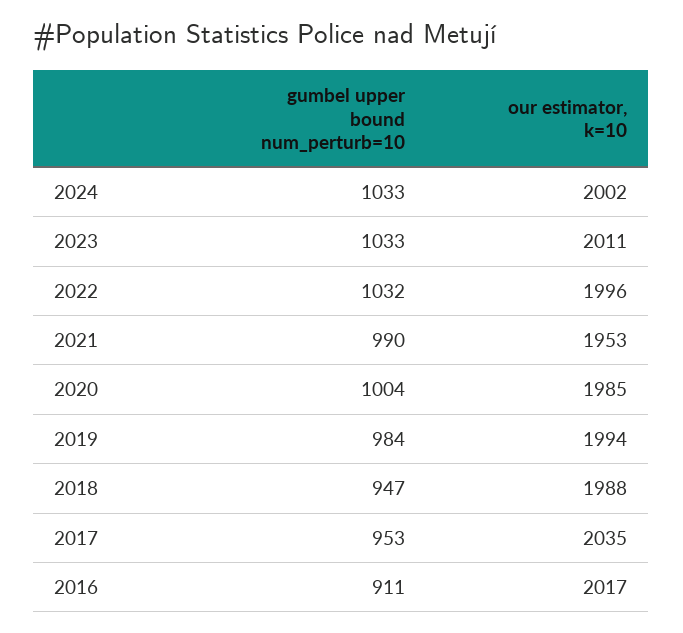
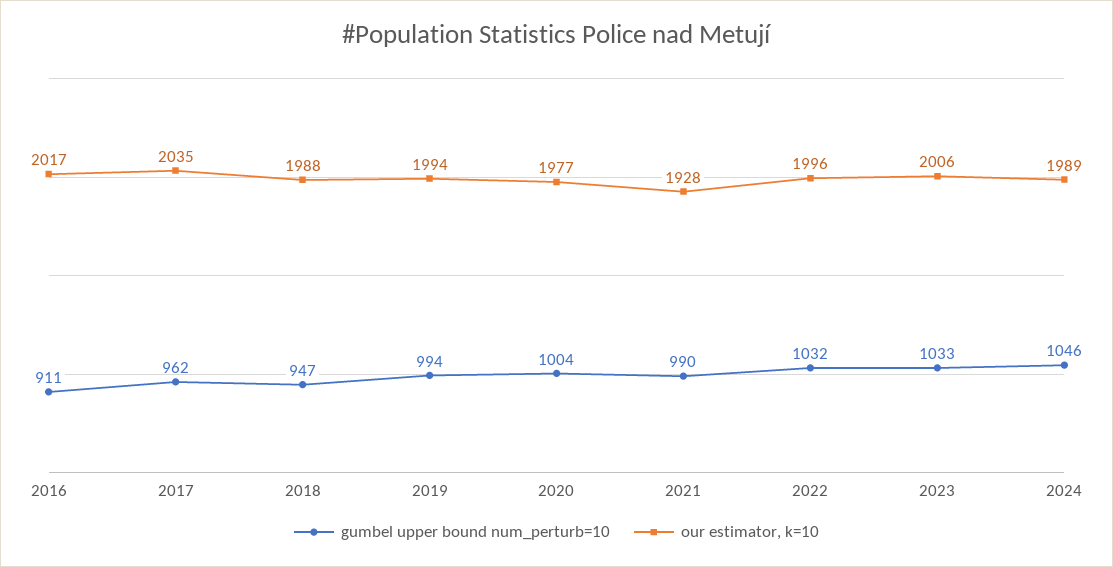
gumbel upper bound num_perturb=10, 2024: 1033 -> 1046
our estimator, k=10, 2024: 2002 -> 1989
our estimator, k=10, 2023: 2011 -> 2006
our estimator, k=10, 2021: 1953 -> 1928
our estimator, k=10, 2020: 1985 -> 1977
gumbel upper bound num_perturb=10, 2019: 984 -> 994
gumbel upper bound num_perturb=10, 2017: 953 -> 962

